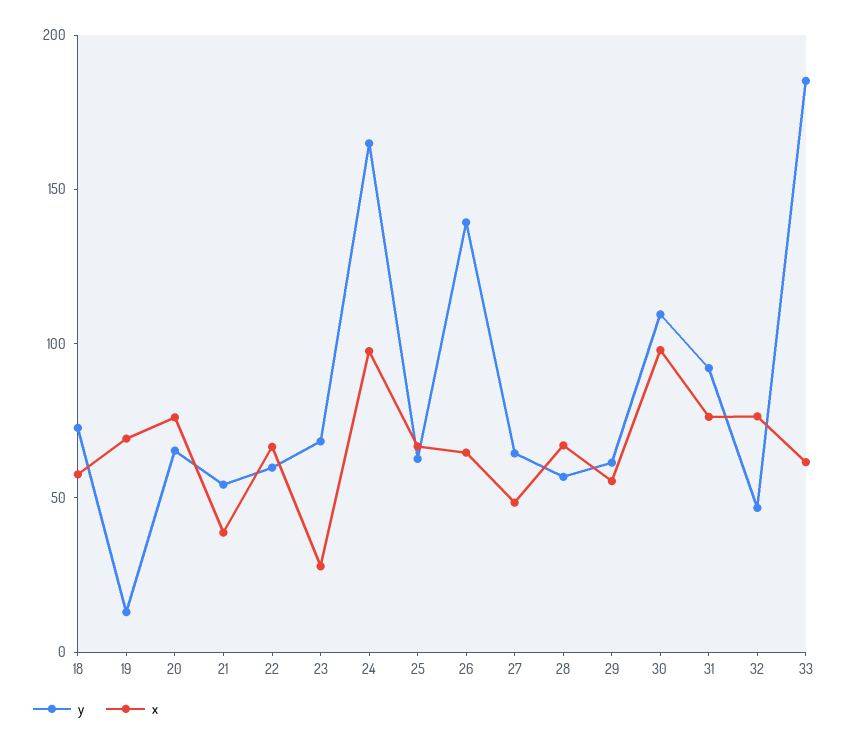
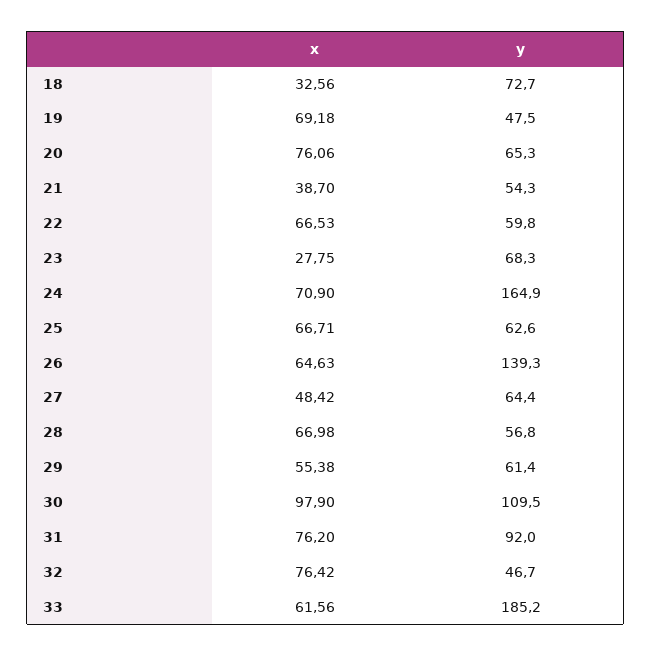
x, 18: 60 -> 32.56
y, 19: 10 -> 47.5
x, 24: 100 -> 70.9

